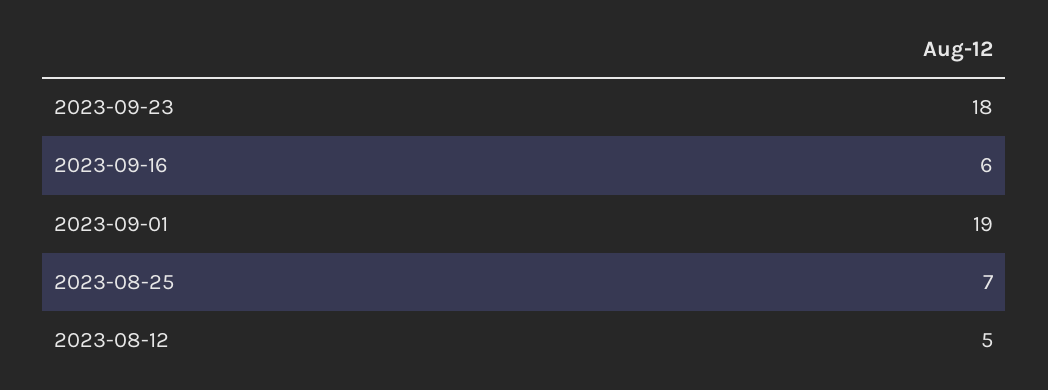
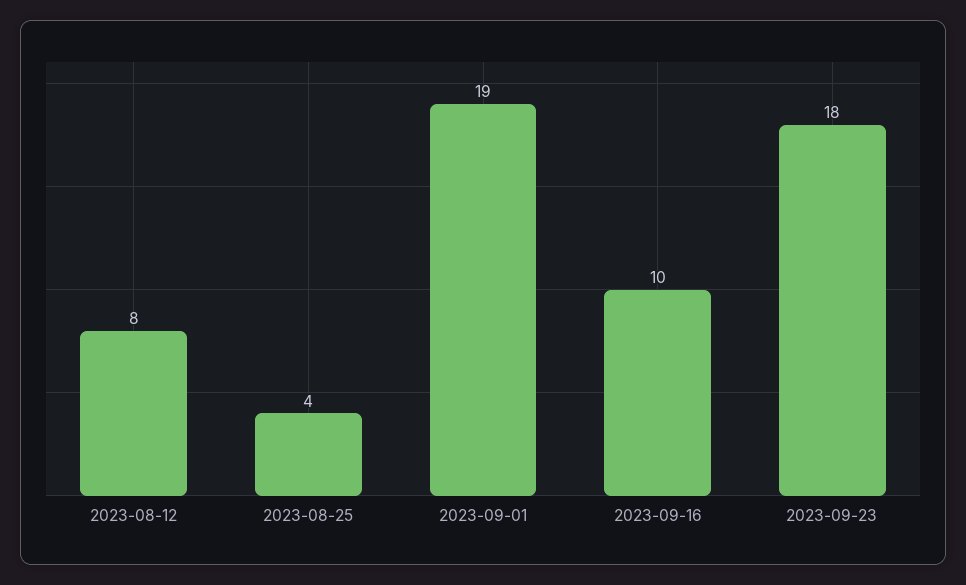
2023-09-16: 6 -> 10
2023-08-25: 7 -> 4
2023-08-12: 5 -> 8

